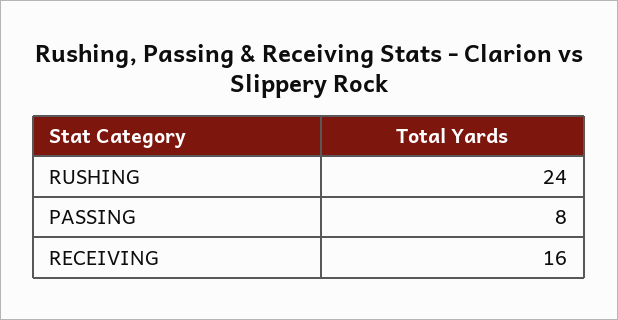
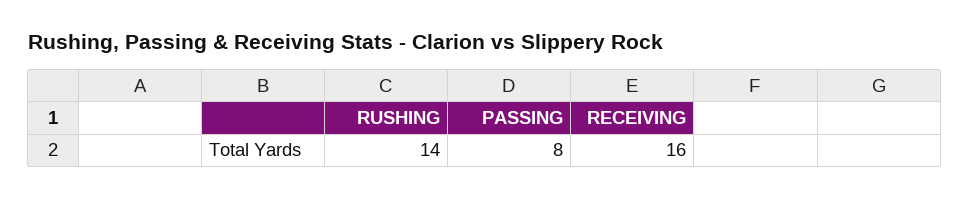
RUSHING: 24 -> 14

